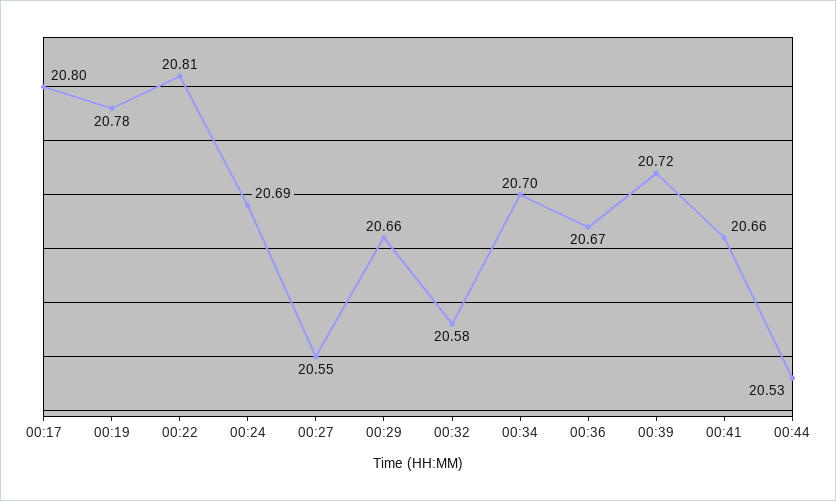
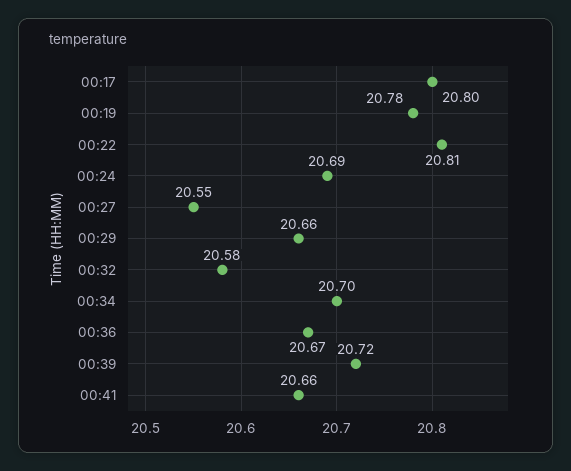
00:44: 20.53 -> none

